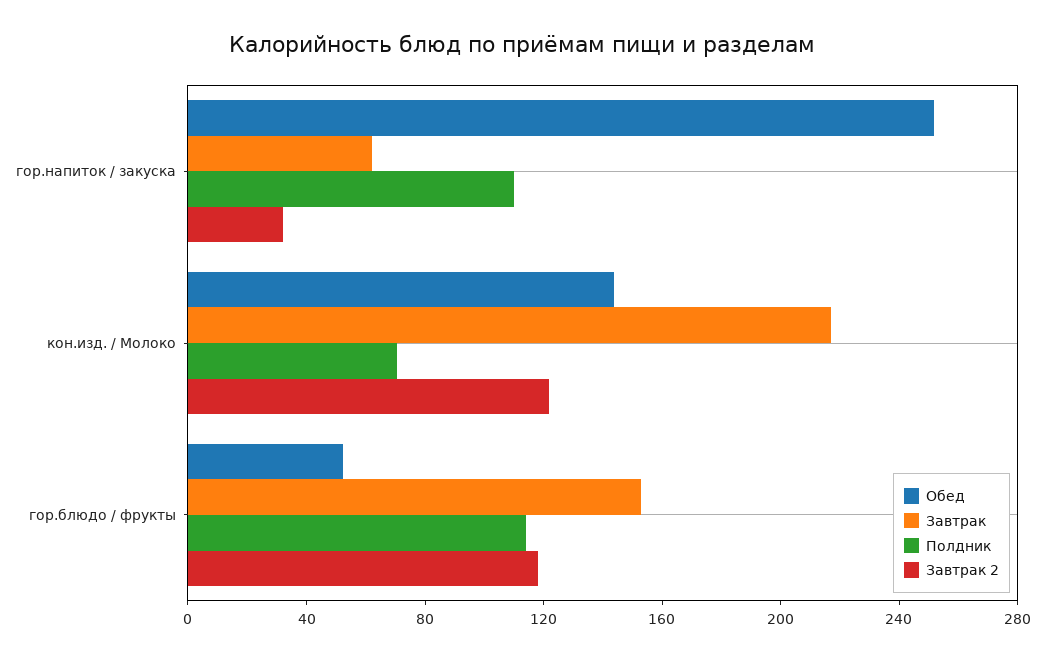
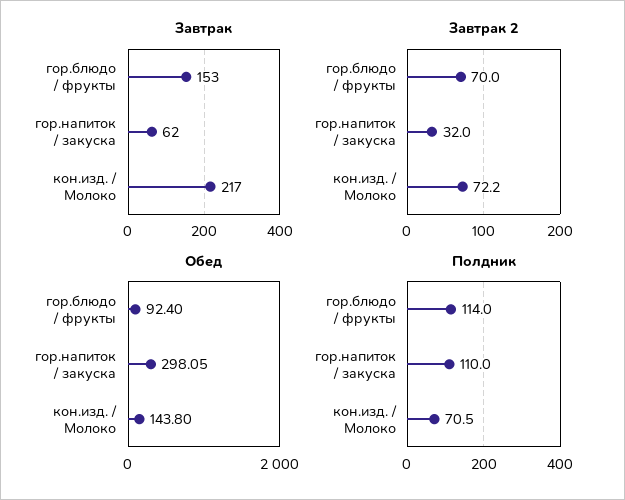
Обед, гор.напиток / закуска: 250 -> 298.05
Завтрак 2, кон.изд. / Молоко: 120 -> 72.2
Обед, гор.блюдо / фрукты: 50 -> 92.4
Завтрак 2, гор.блюдо / фрукты: 120 -> 70

